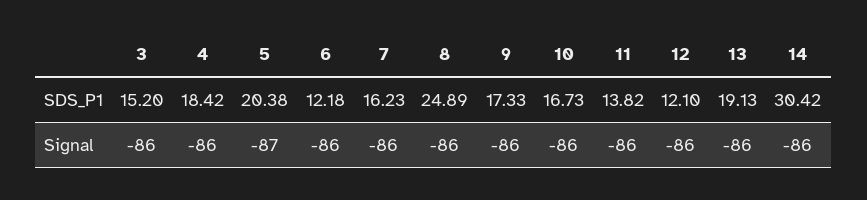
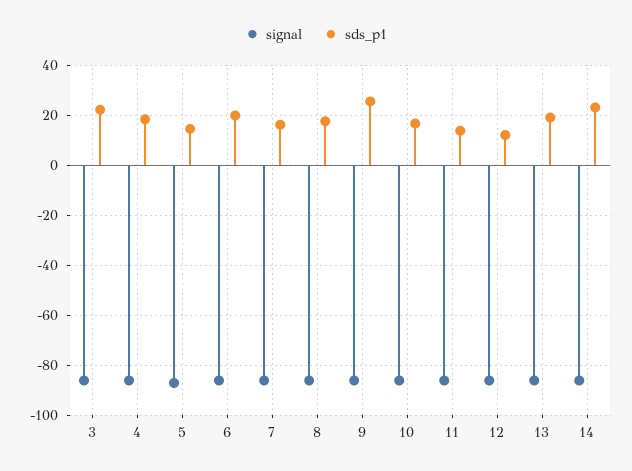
SDS_P1, 3: 15.2 -> 22.5
SDS_P1, 5: 20.38 -> 15
SDS_P1, 6: 12.18 -> 20
SDS_P1, 8: 24.89 -> 17.5
SDS_P1, 9: 17.33 -> 25
SDS_P1, 14: 30.42 -> 22.5

